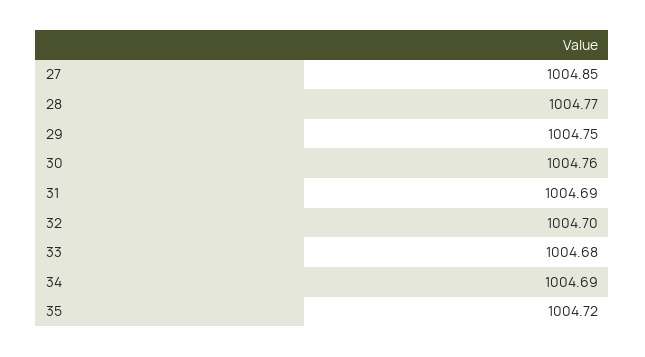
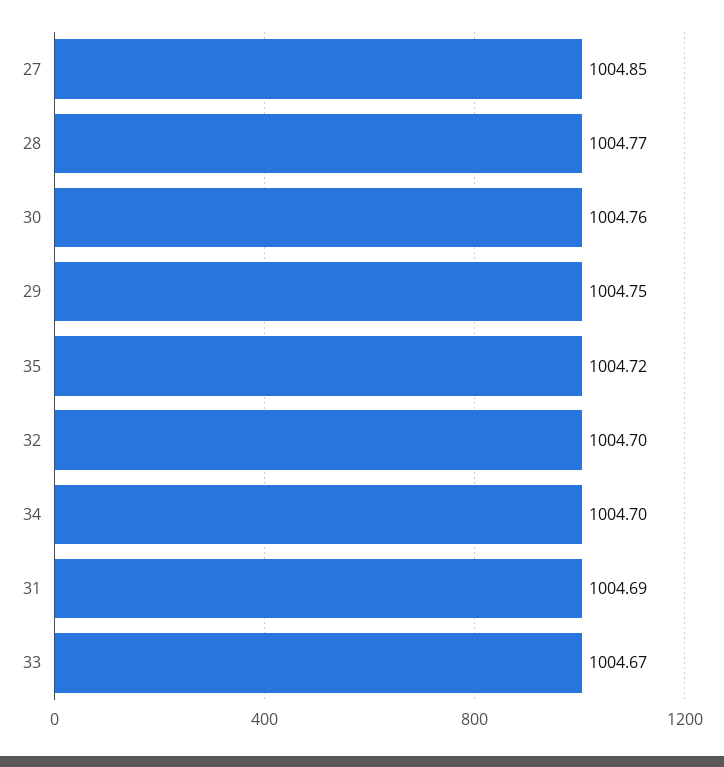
33: 1004.68 -> 1004.67
34: 1004.69 -> 1004.7

